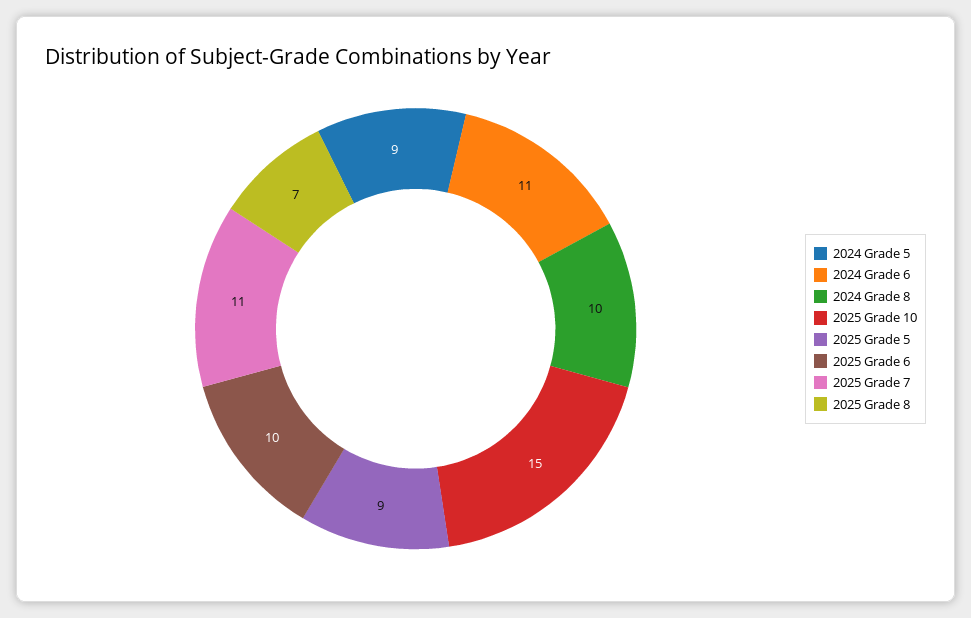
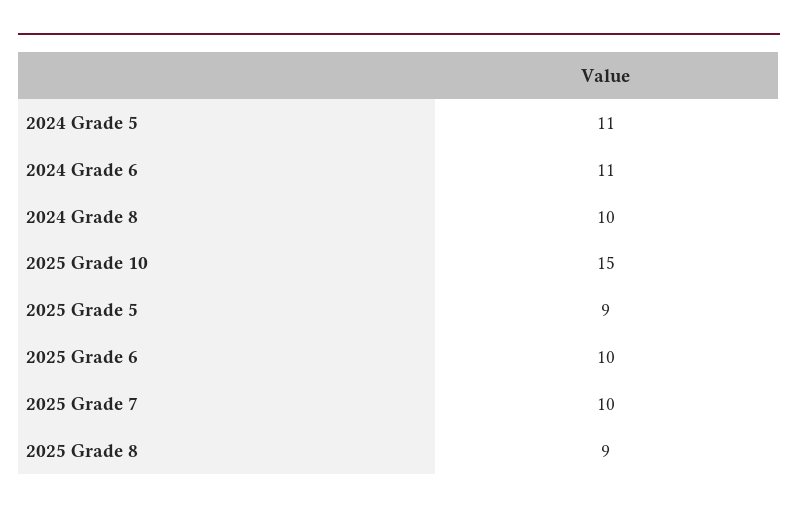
2024 Grade 5: 9 -> 11
2025 Grade 7: 11 -> 10
2025 Grade 8: 7 -> 9

